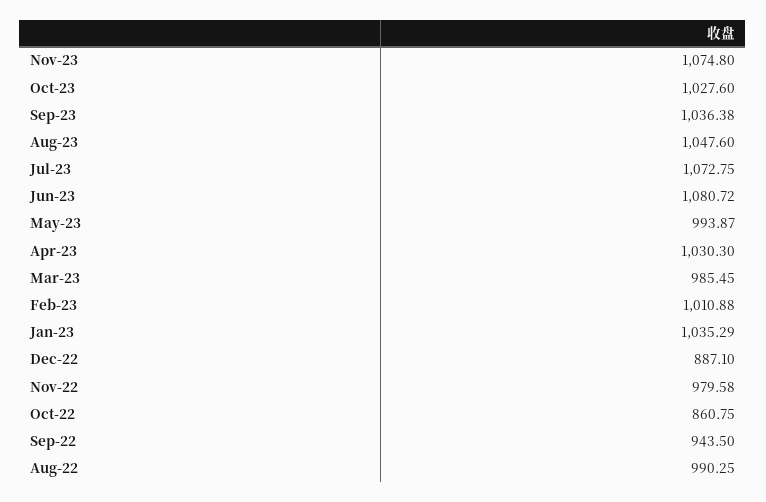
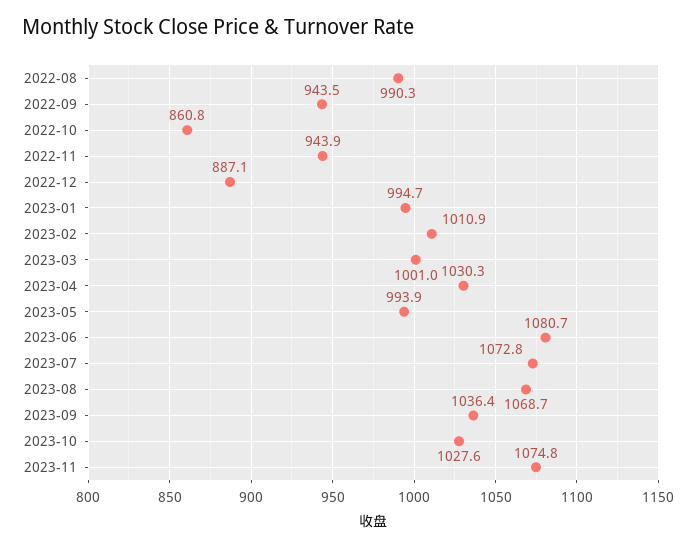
Aug-23: 1047.6 -> 1068.7
Mar-23: 985.45 -> 1001
Jan-23: 1035.29 -> 994.7
Nov-22: 979.58 -> 943.9

